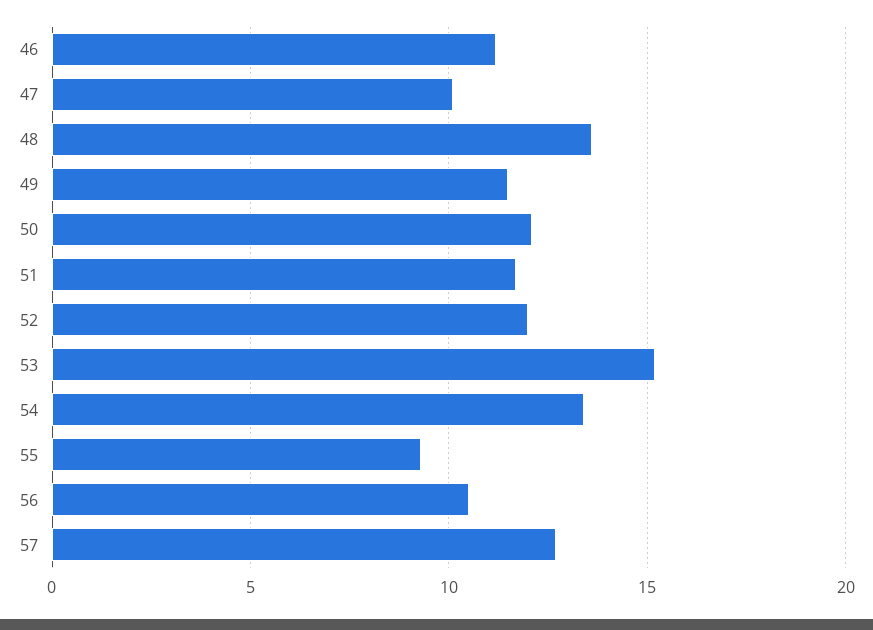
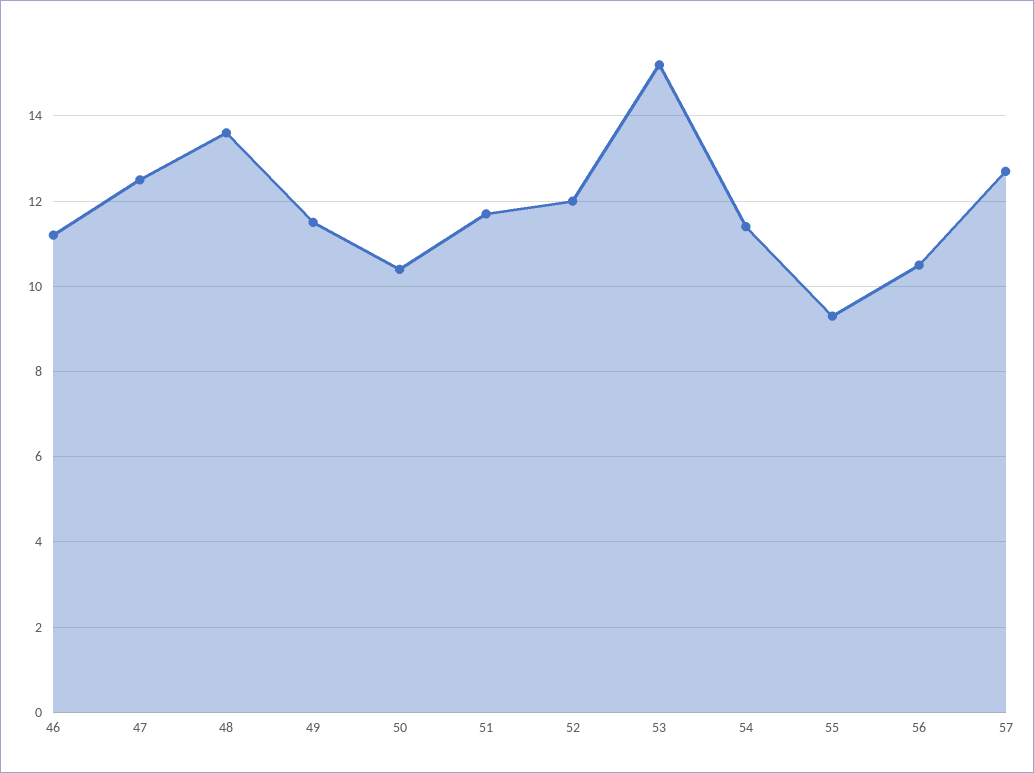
47: 10 -> 12.5
50: 12 -> 10.5
54: 13.5 -> 11.5

